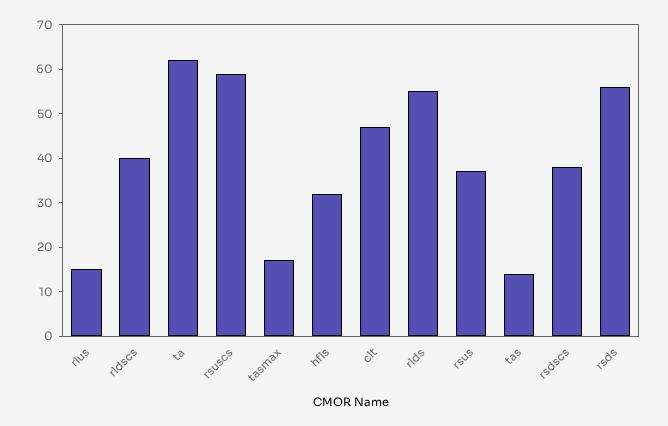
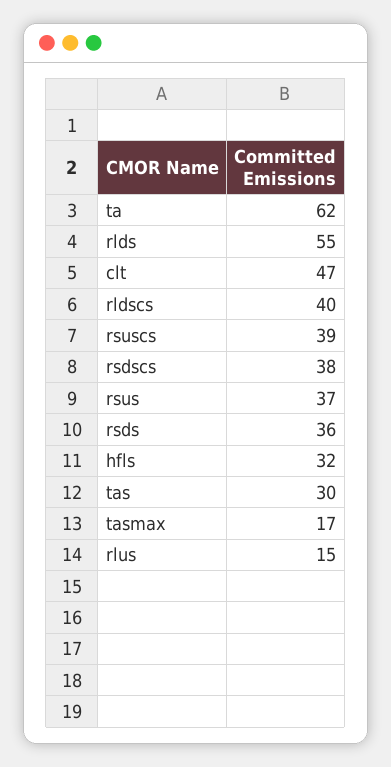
rsuscs: 60 -> 39
tas: 15 -> 30
rsds: 55 -> 36

